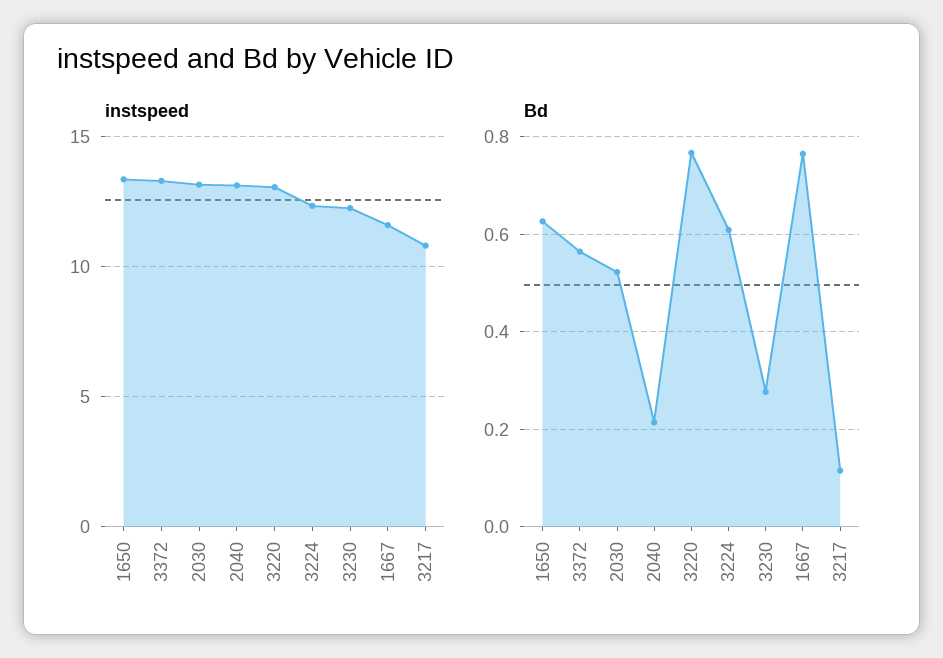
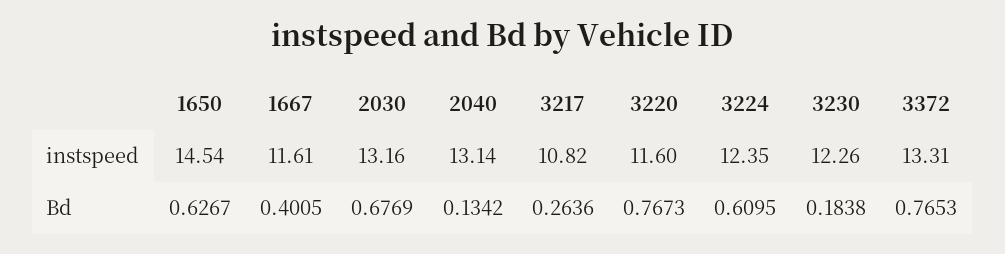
instspeed, 1650: 13.5 -> 14.54
instspeed, 3220: 13 -> 11.6
Bd, 3372: 0.56 -> 0.7653
Bd, 2030: 0.52 -> 0.6769
Bd, 2040: 0.22 -> 0.1342
Bd, 3230: 0.28 -> 0.1838
Bd, 1667: 0.76 -> 0.4005
Bd, 3217: 0.12 -> 0.2636

